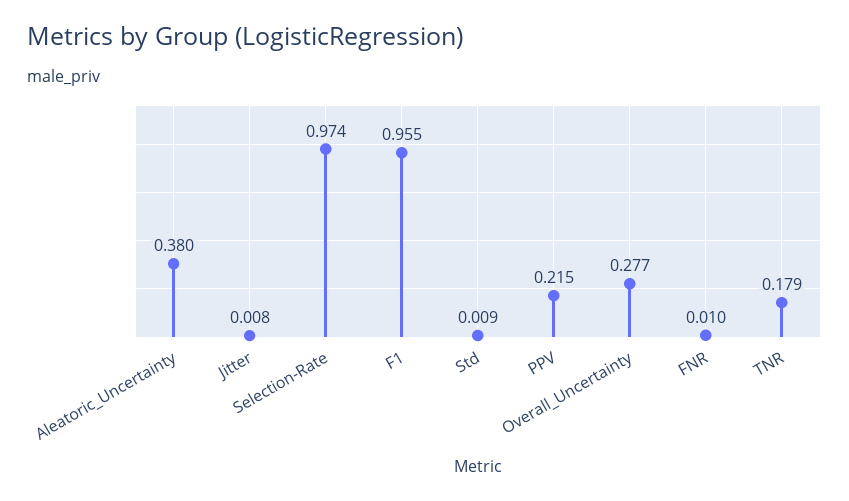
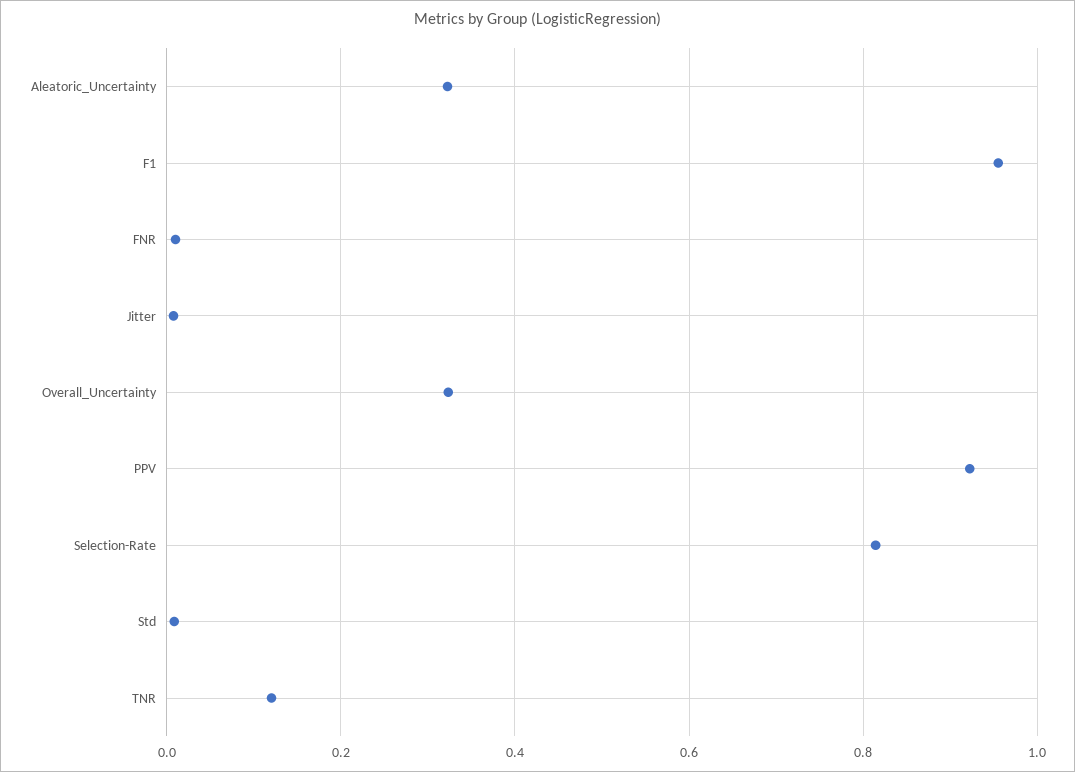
Aleatoric_Uncertainty: 0.38 -> 0.32
Selection-Rate: 0.974 -> 0.82
PPV: 0.215 -> 0.92
Overall_Uncertainty: 0.277 -> 0.32
TNR: 0.179 -> 0.12

